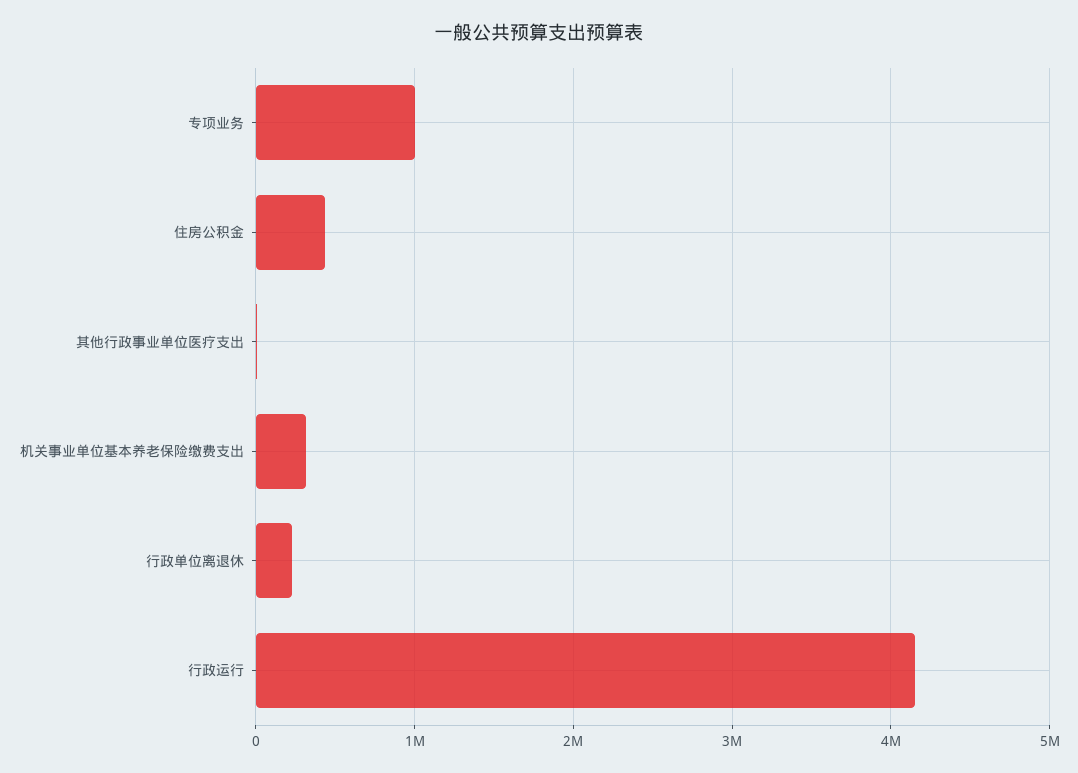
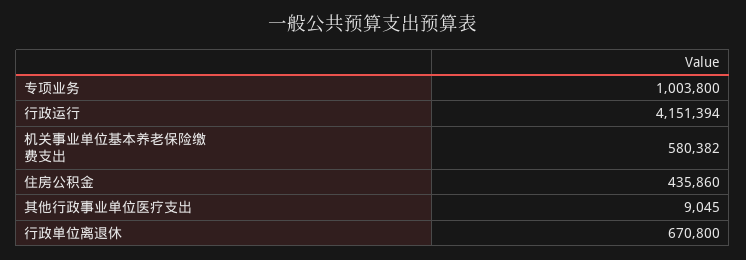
机关事业单位基本养老保险缴费支出: 300000 -> 580382
行政单位离退休: 200000 -> 670800

